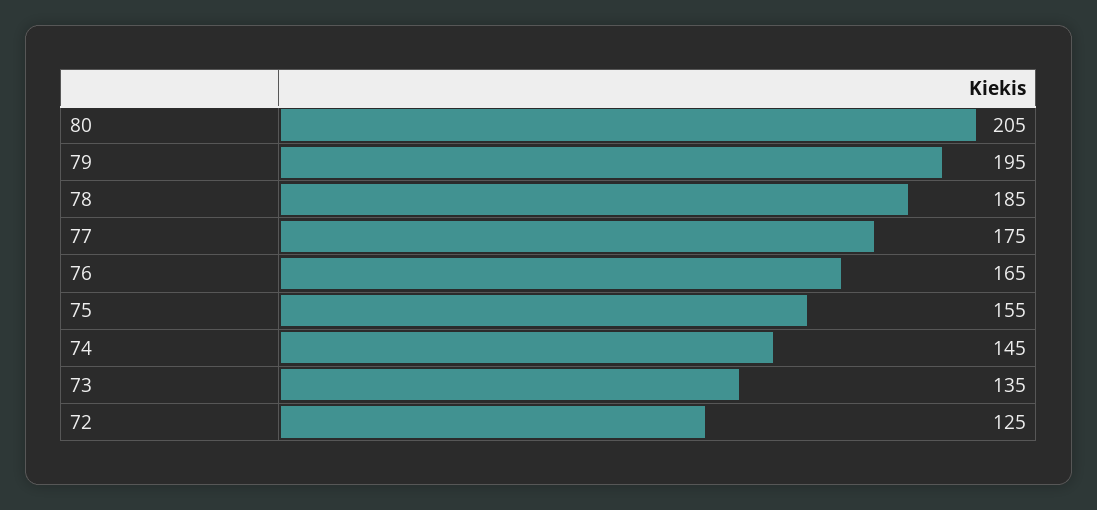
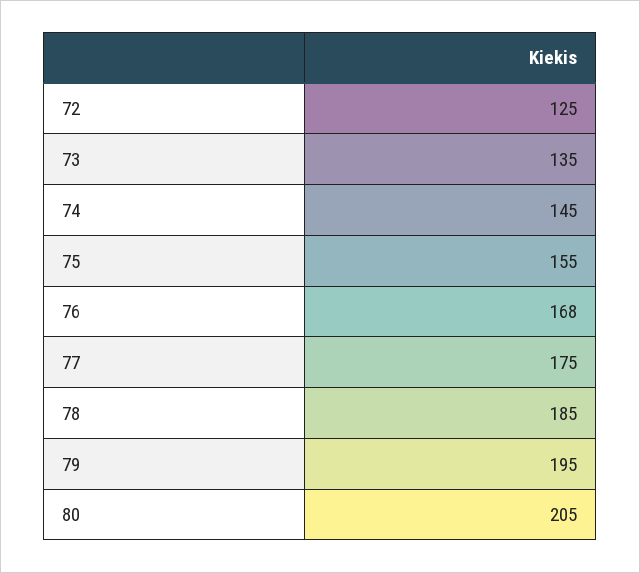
76: 165 -> 168

